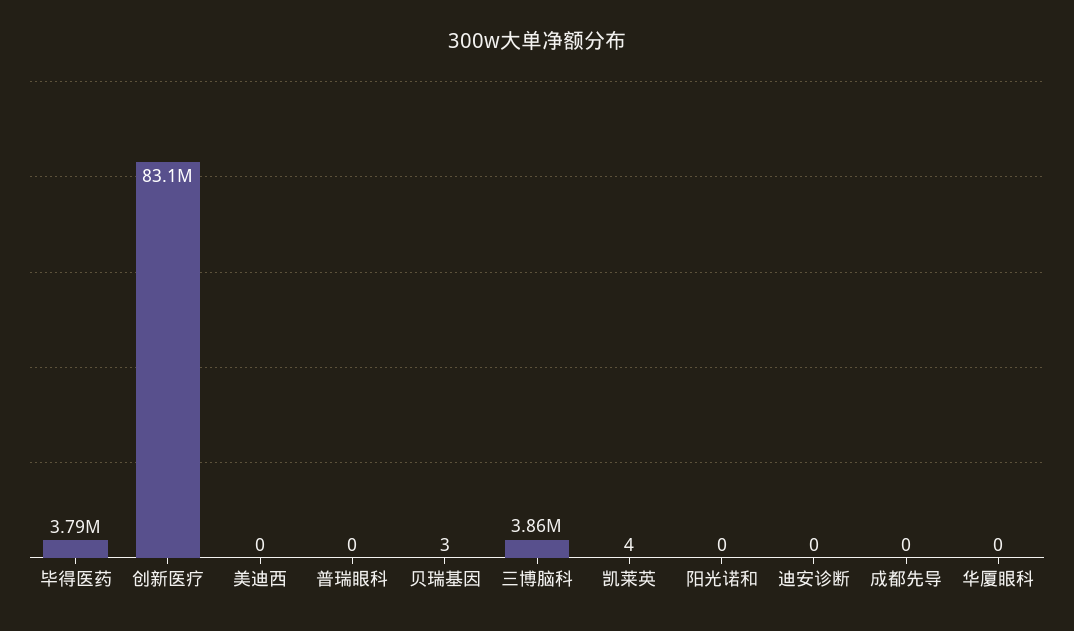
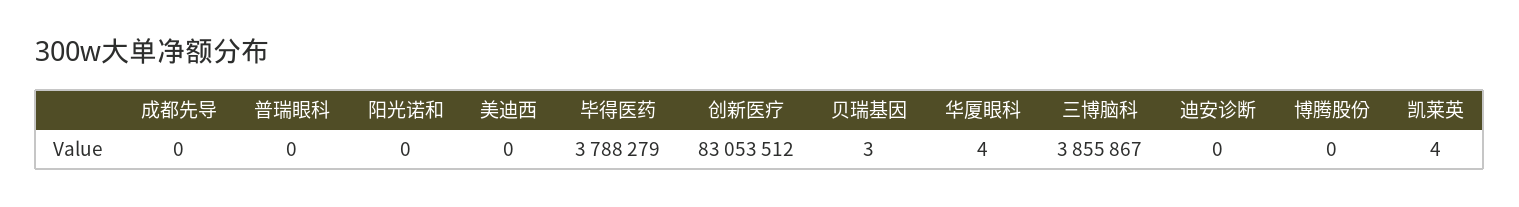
华厦眼科: 0 -> 4
博腾股份: none -> 0

